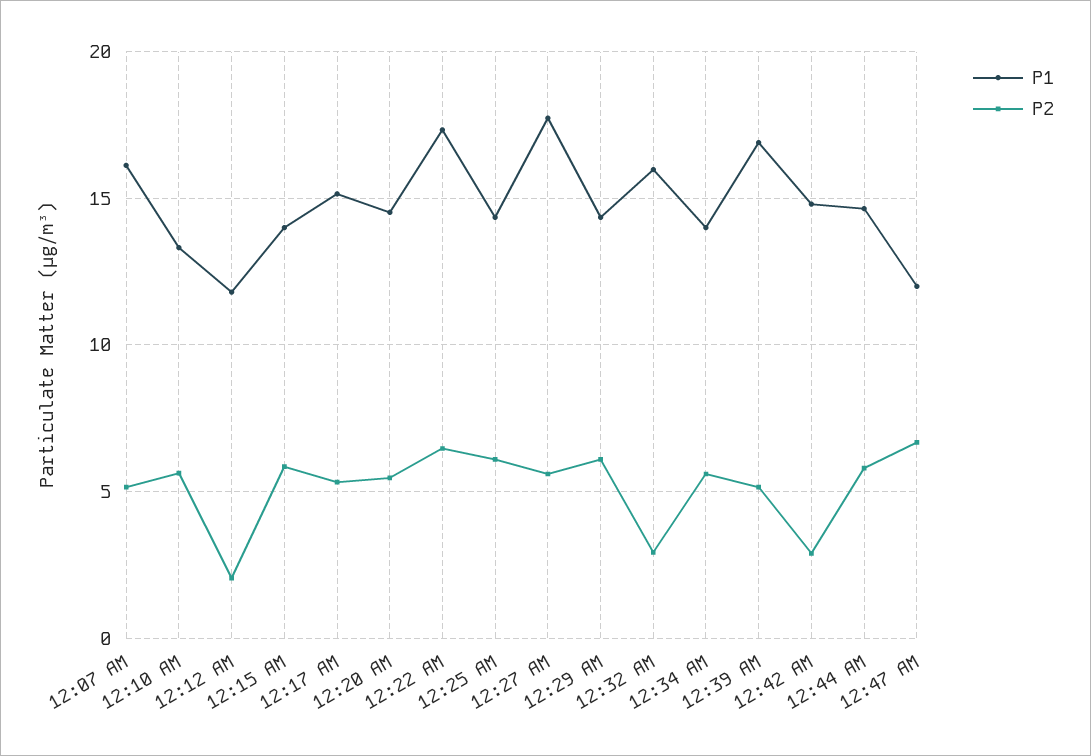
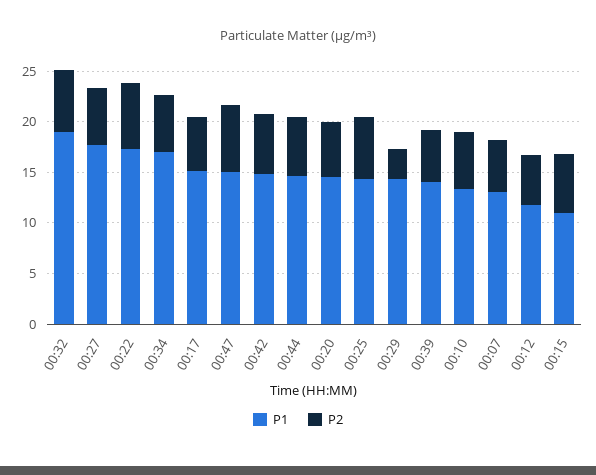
P1, 12:07 AM: 16 -> 13
P2, 12:12 AM: 2 -> 5
P1, 12:15 AM: 14 -> 11
P2, 12:29 AM: 6 -> 3
P1, 12:32 AM: 16 -> 19
P2, 12:32 AM: 3 -> 6
P1, 12:34 AM: 14 -> 17
P1, 12:39 AM: 17 -> 14
P2, 12:42 AM: 3 -> 6
P1, 12:47 AM: 12 -> 15

